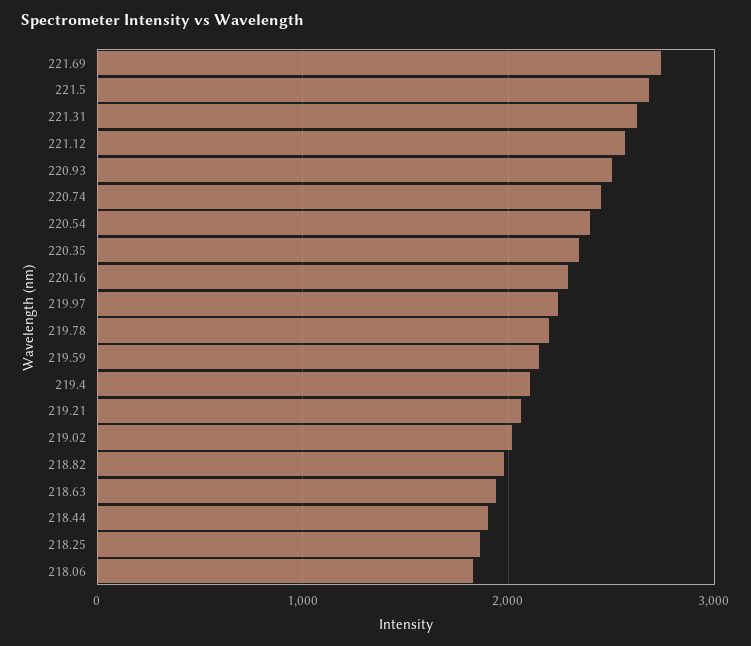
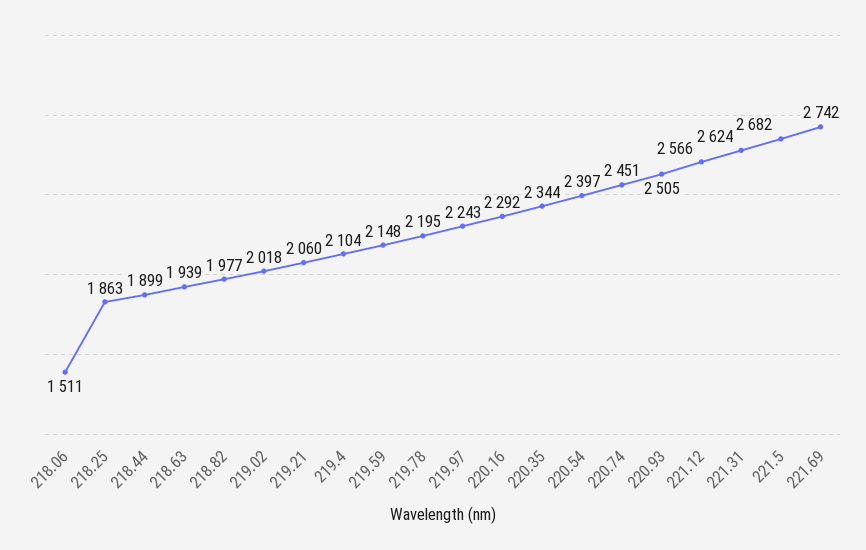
218.06: 1800 -> 1511

